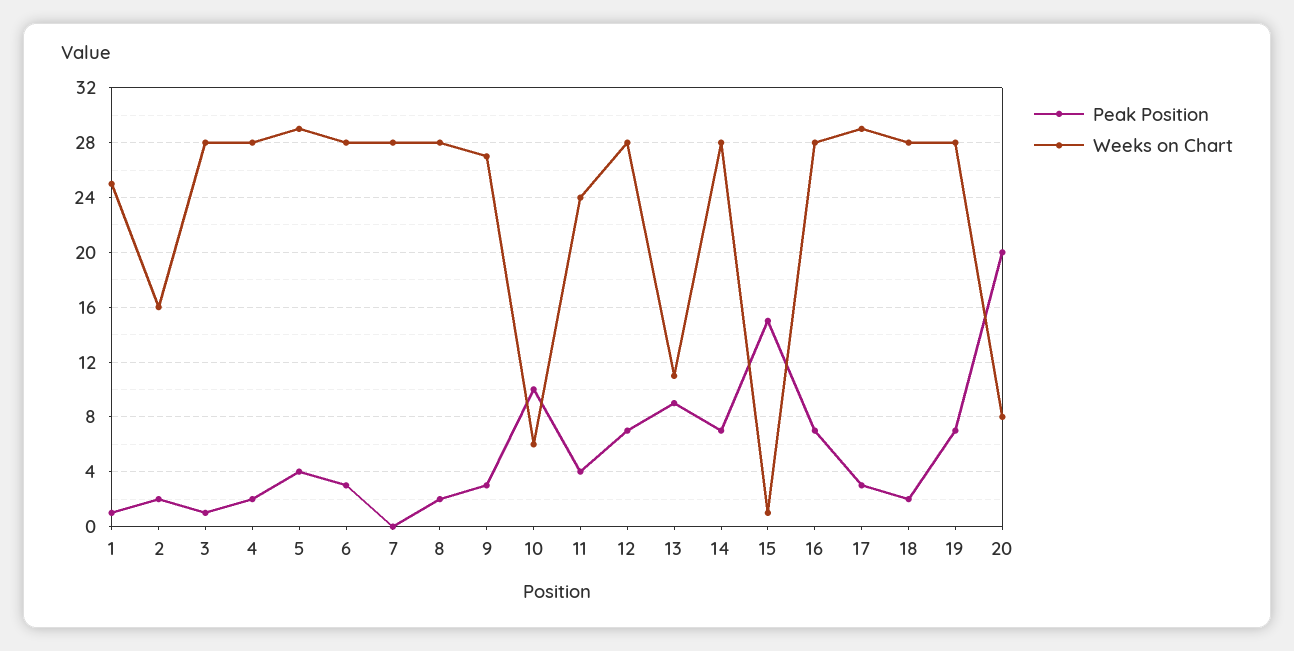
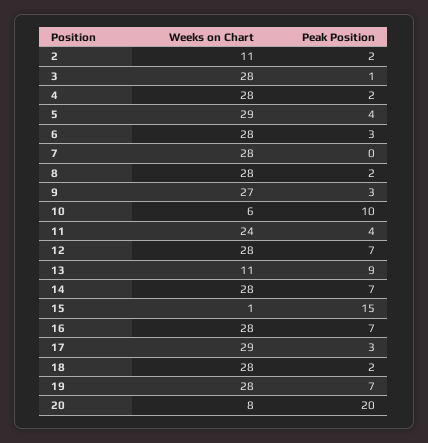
Peak Position, 1: 1 -> none
Weeks on Chart, 1: 25 -> none
Weeks on Chart, 2: 16 -> 11

